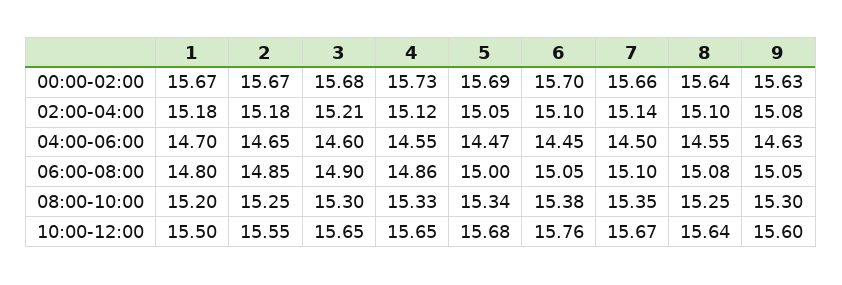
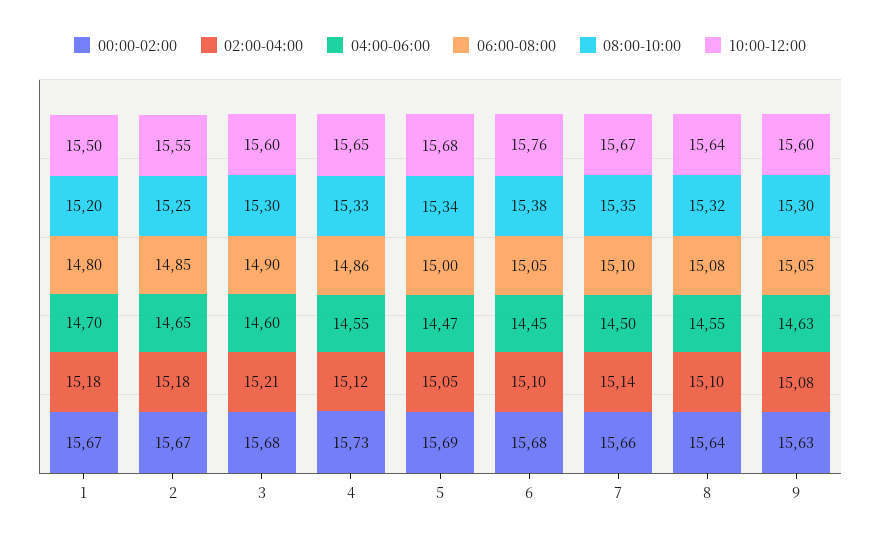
00:00-02:00, 6: 15.7 -> 15.68
08:00-10:00, 8: 15.25 -> 15.32
10:00-12:00, 3: 15.65 -> 15.6

